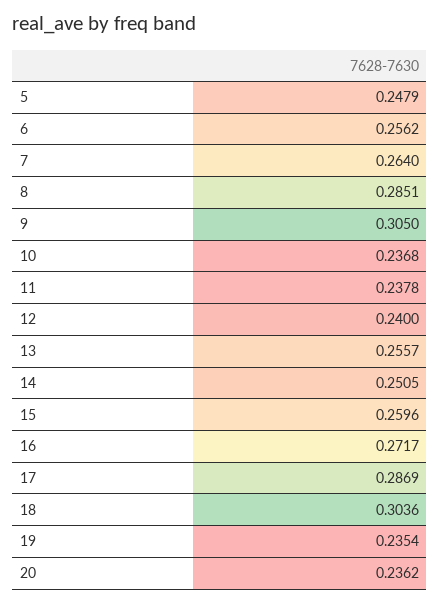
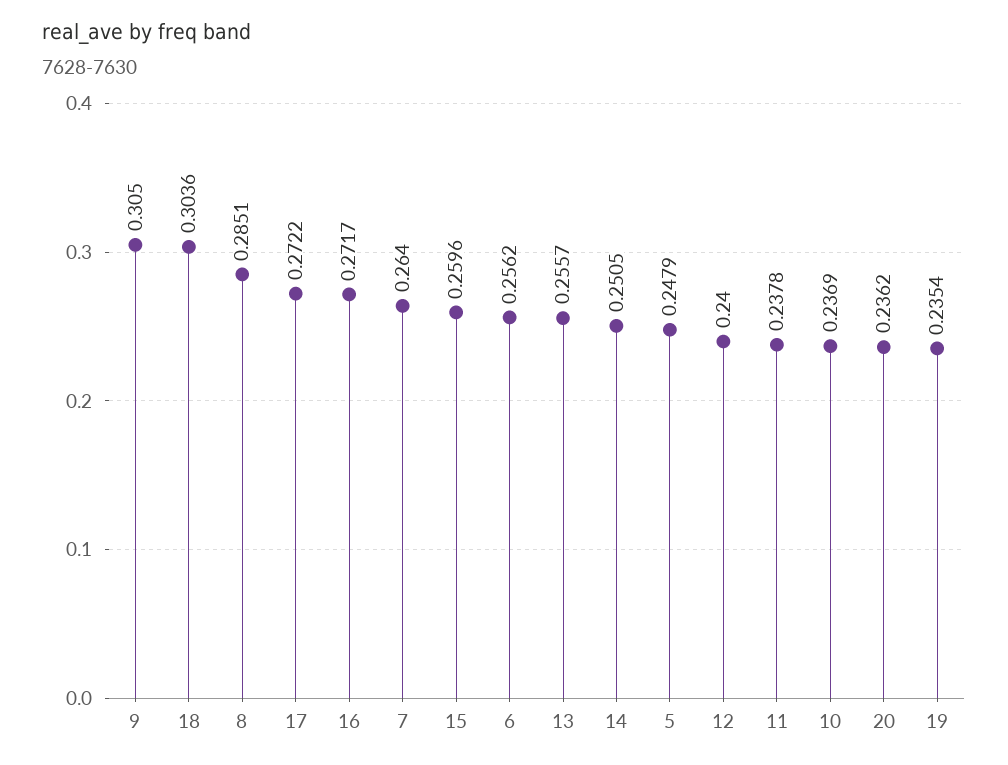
10: 0.2368 -> 0.2369
17: 0.2869 -> 0.2722

